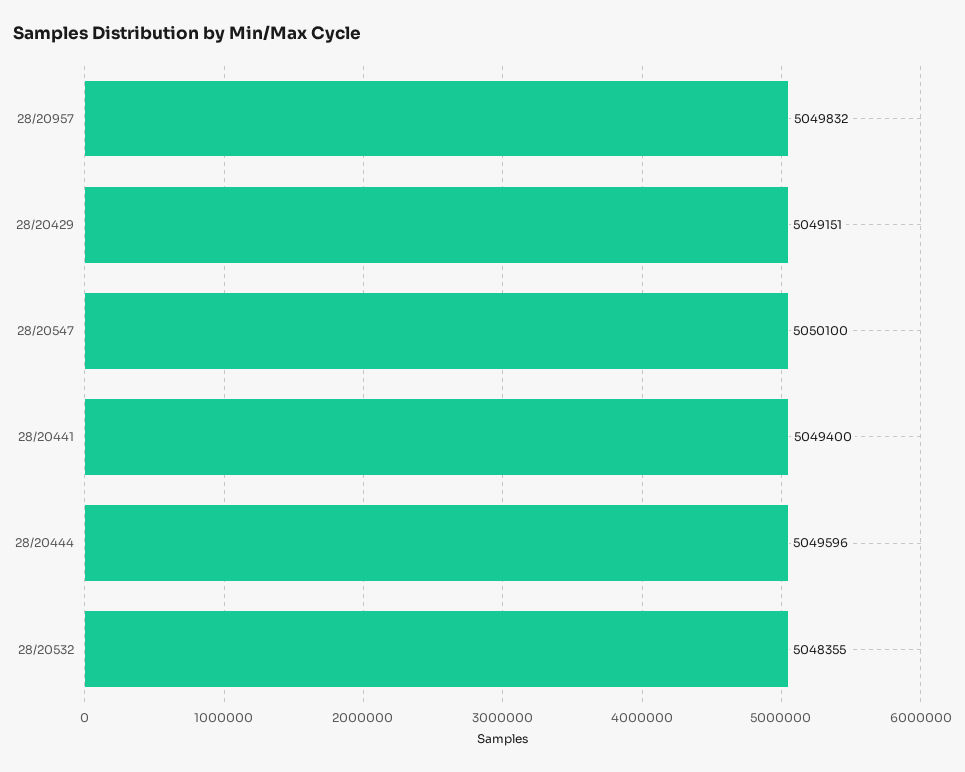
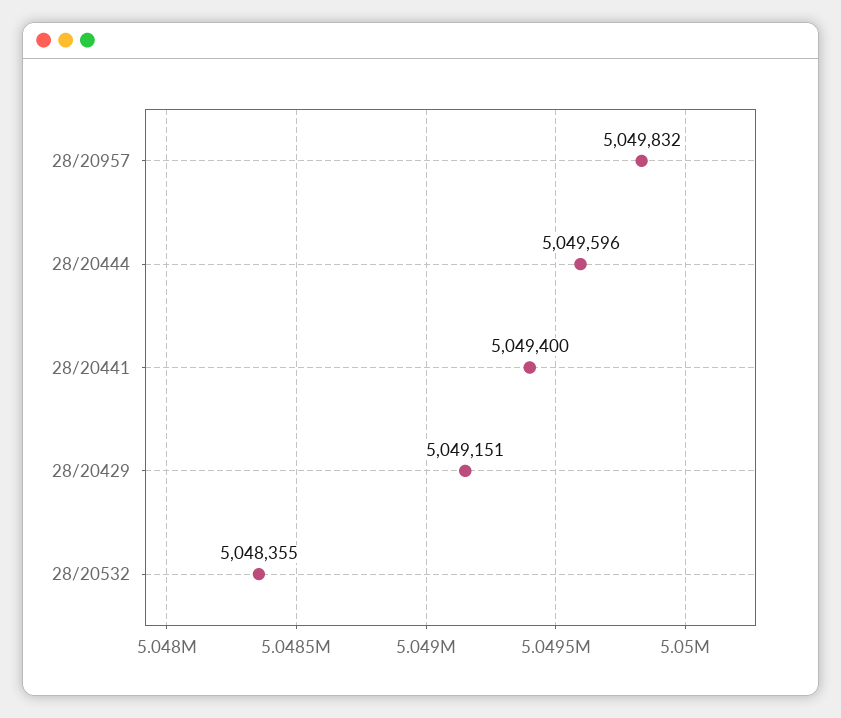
28/20547: 5050100 -> none

